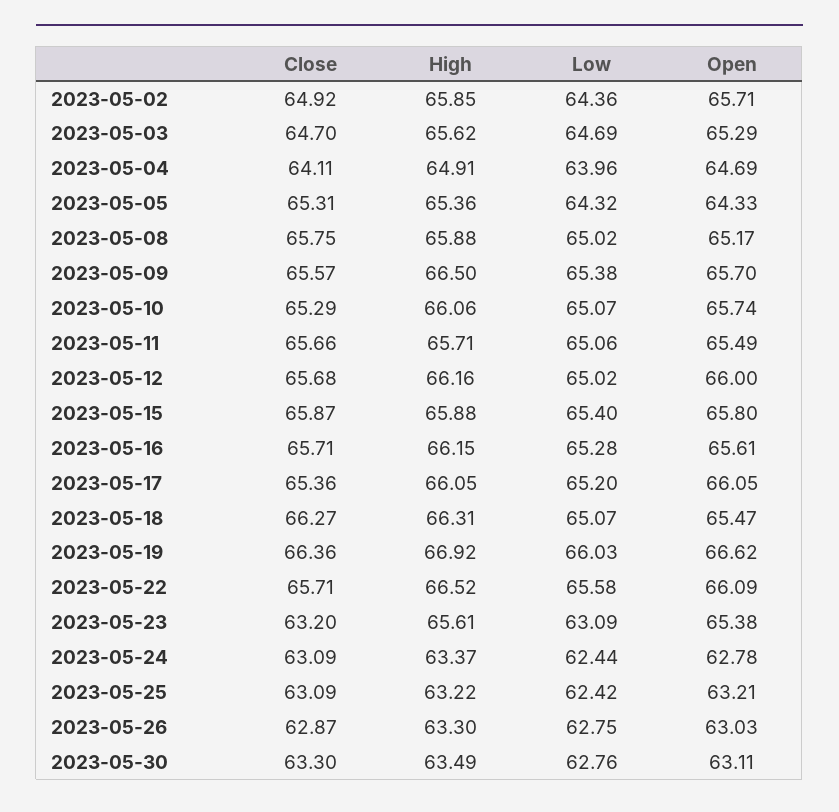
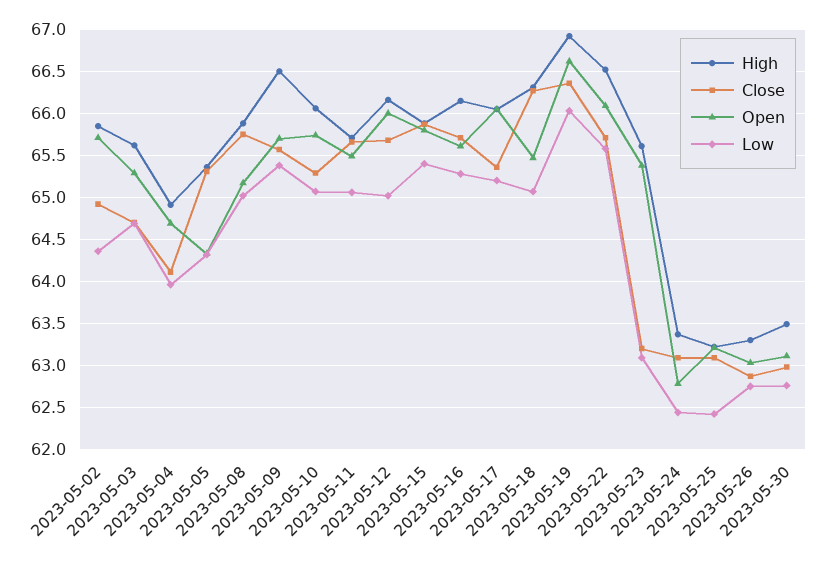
Close, 2023-05-30: 63.3 -> 63

